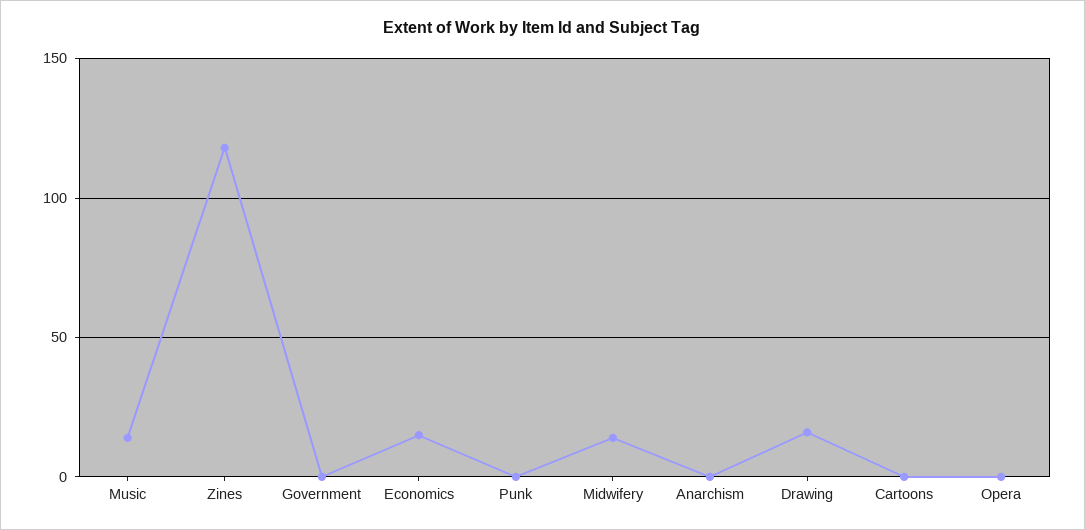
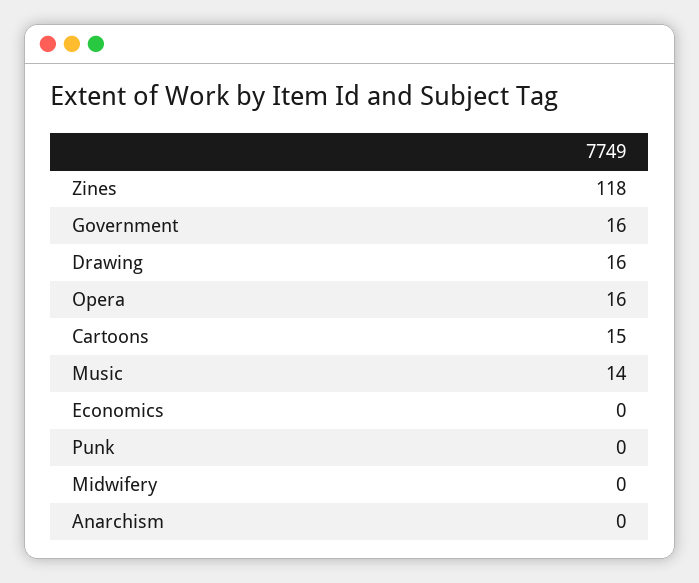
Government: 0 -> 16
Economics: 15 -> 0
Midwifery: 15 -> 0
Cartoons: 0 -> 15
Opera: 0 -> 16

